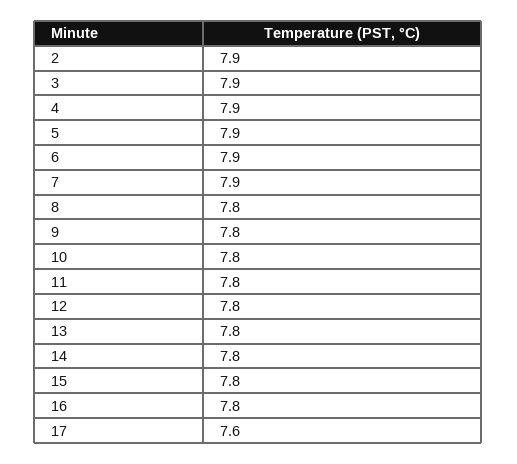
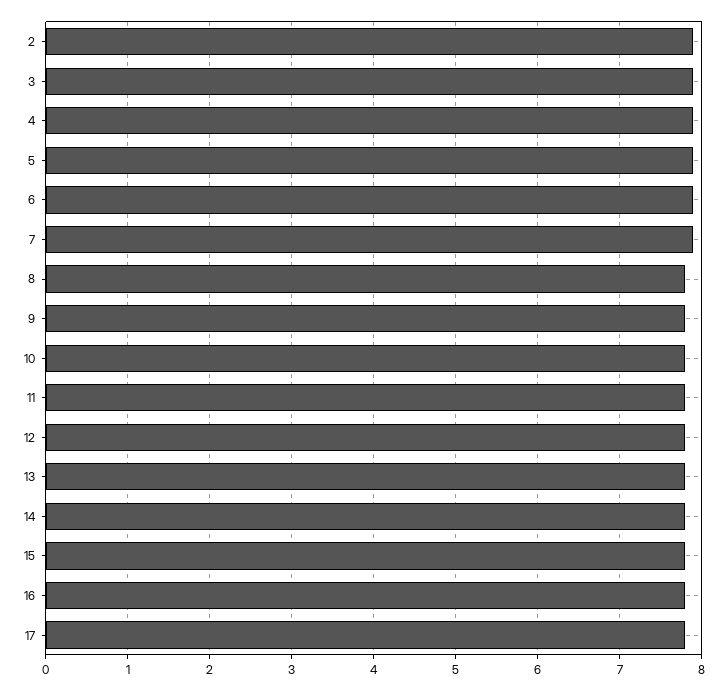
17: 7.6 -> 7.8

